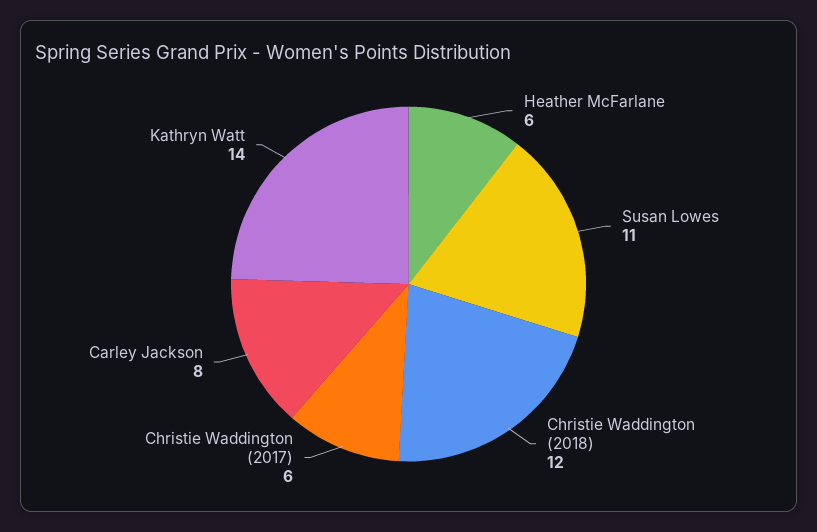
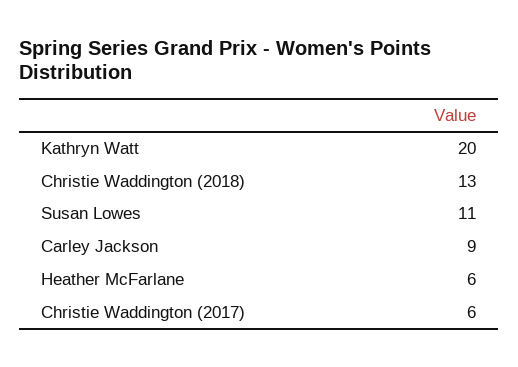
Christie Waddington (2018): 12 -> 13
Carley Jackson: 8 -> 9
Kathryn Watt: 14 -> 20

